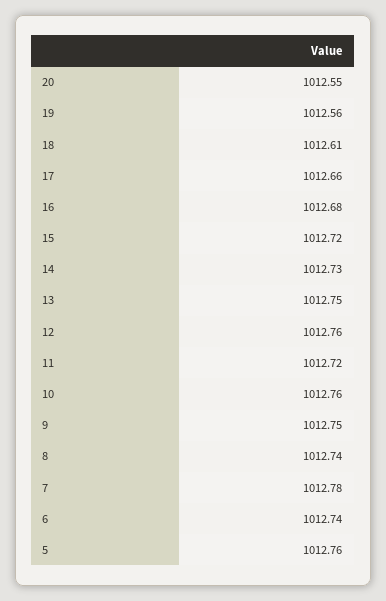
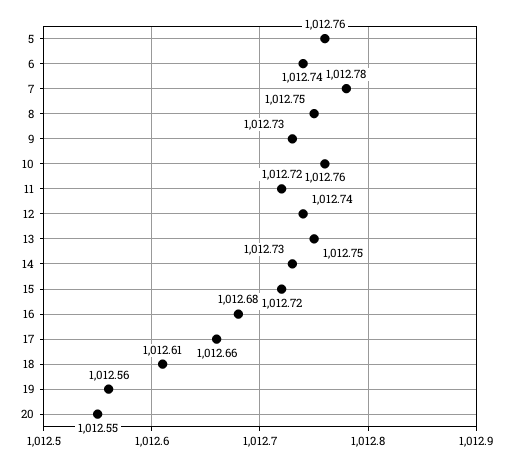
12: 1012.76 -> 1012.74
9: 1012.75 -> 1012.73
8: 1012.74 -> 1012.75

